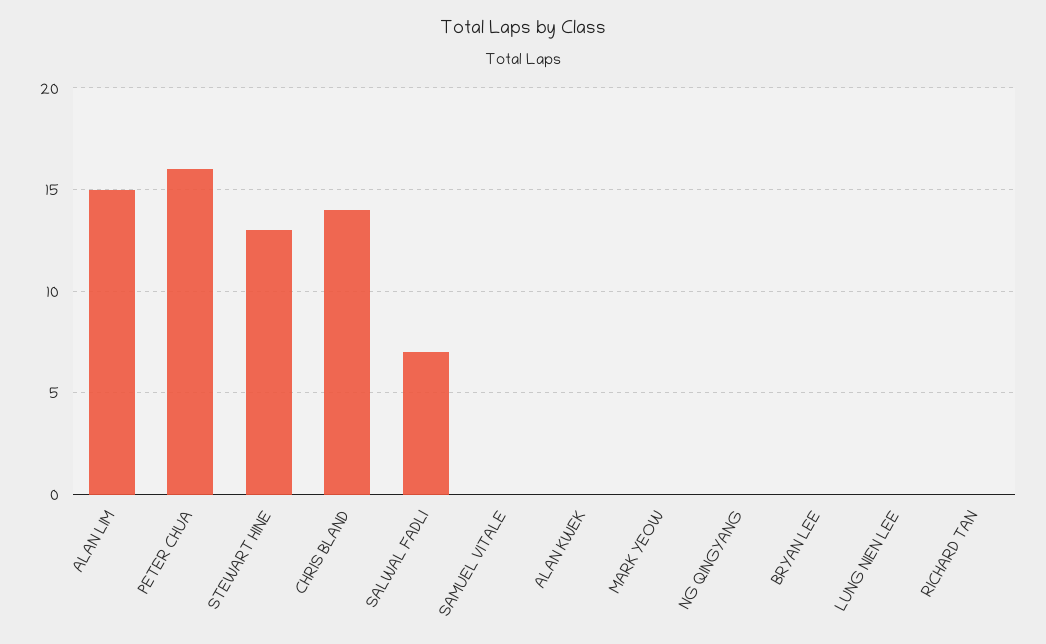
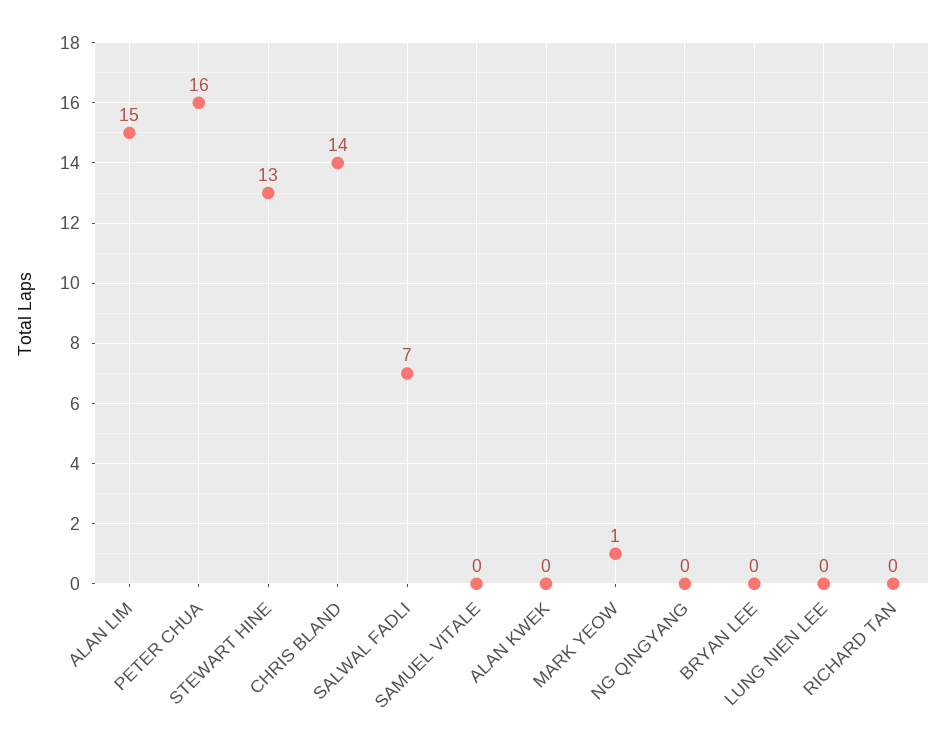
MARK YEOW: 0 -> 1

